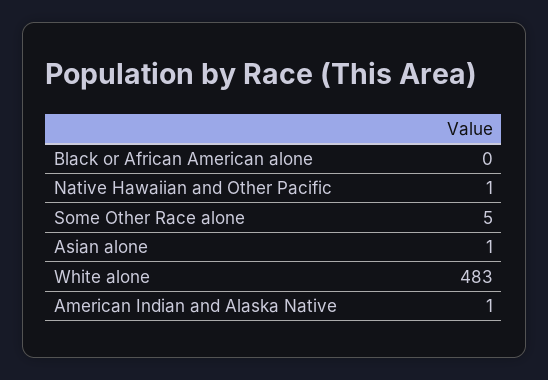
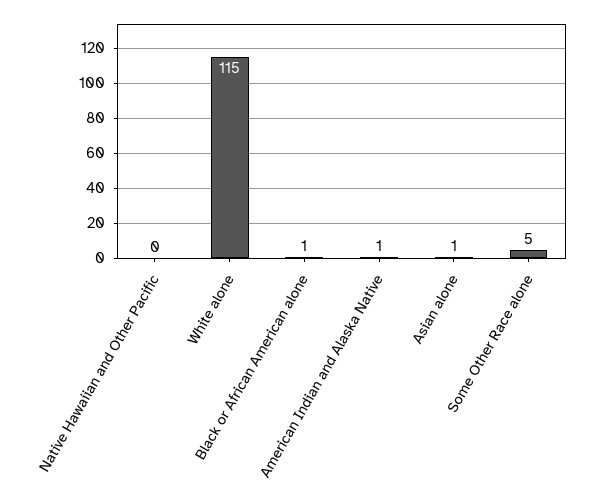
Black or African American alone: 0 -> 1
Native Hawaiian and Other Pacific: 1 -> 0
White alone: 483 -> 115

